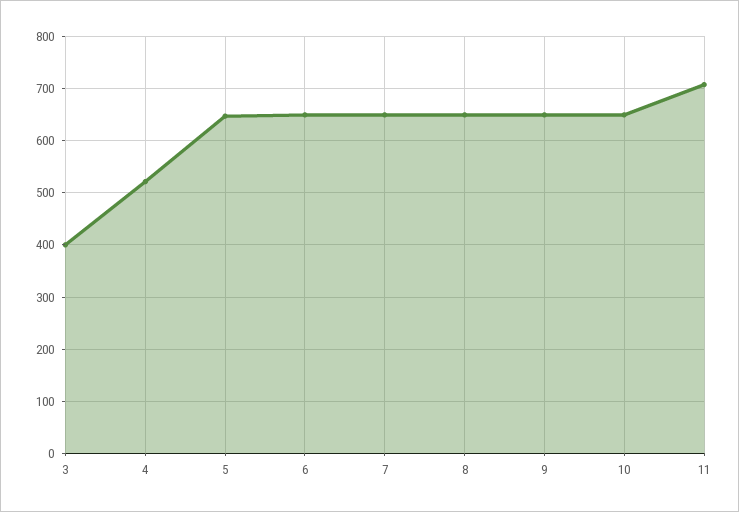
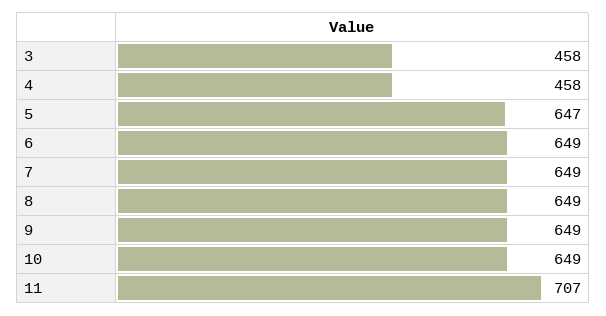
3: 400 -> 458
4: 520 -> 458

